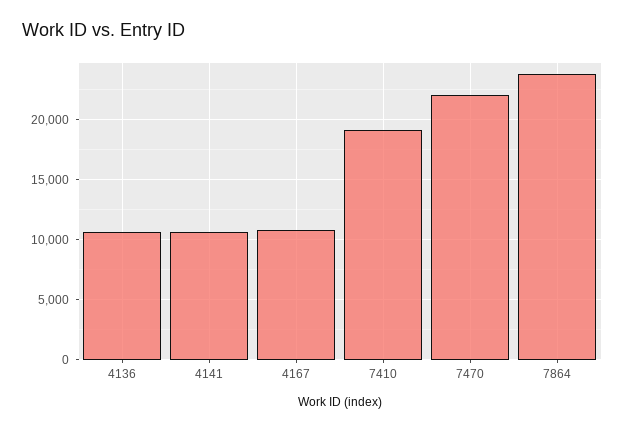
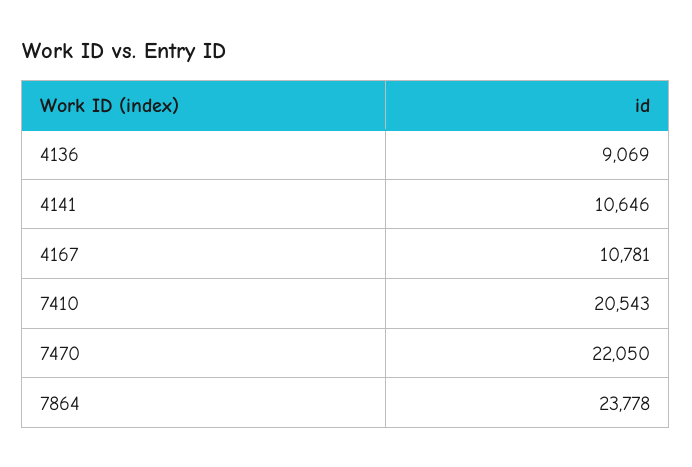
4136: 10500 -> 9069
7410: 19000 -> 20543

